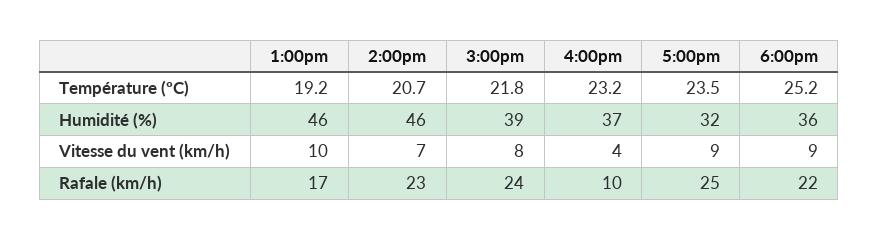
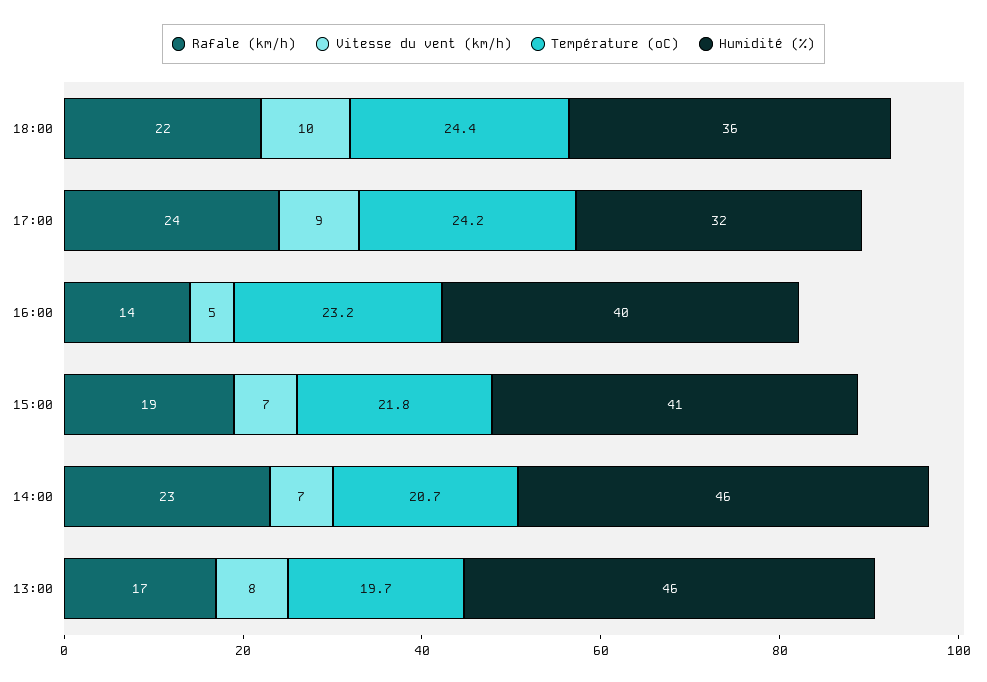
Température (ºC), 1:00pm: 19.2 -> 19.7
Température (ºC), 5:00pm: 23.5 -> 24.2
Température (ºC), 6:00pm: 25.2 -> 24.4
Humidité (%), 3:00pm: 39 -> 41
Humidité (%), 4:00pm: 37 -> 40
Vitesse du vent (km/h), 1:00pm: 10 -> 8
Vitesse du vent (km/h), 3:00pm: 8 -> 7
Vitesse du vent (km/h), 4:00pm: 4 -> 5
Vitesse du vent (km/h), 6:00pm: 9 -> 10
Rafale (km/h), 3:00pm: 24 -> 19
Rafale (km/h), 4:00pm: 10 -> 14
Rafale (km/h), 5:00pm: 25 -> 24

